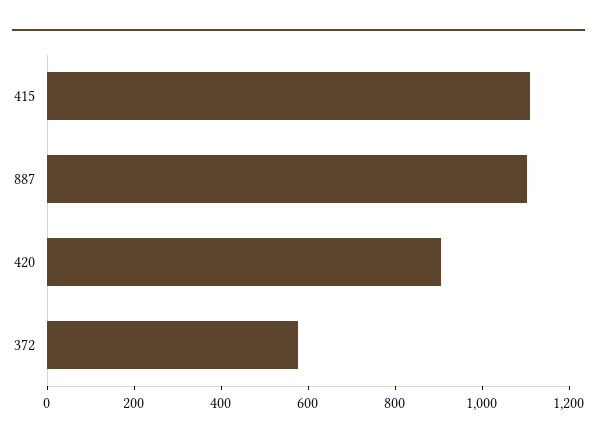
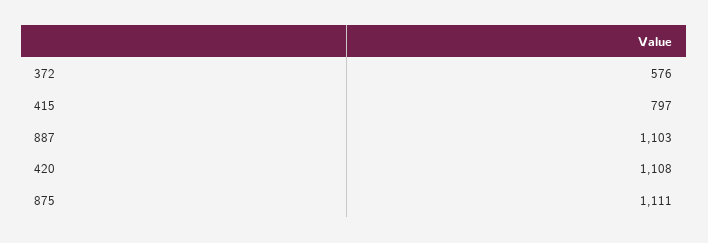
415: 1100 -> 797
420: 900 -> 1108
875: none -> 1111

